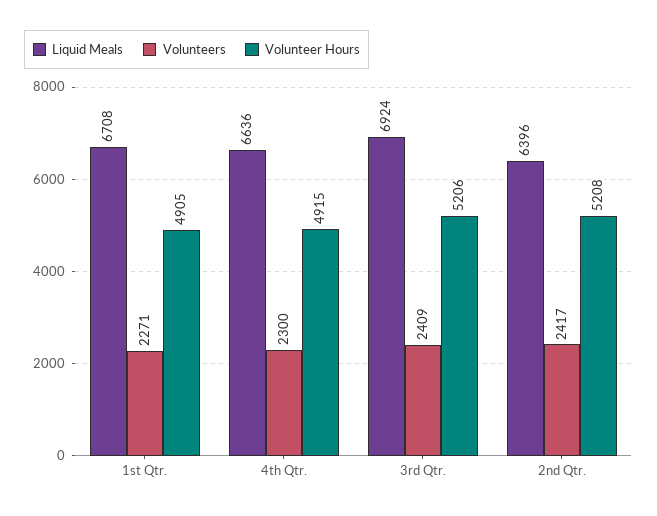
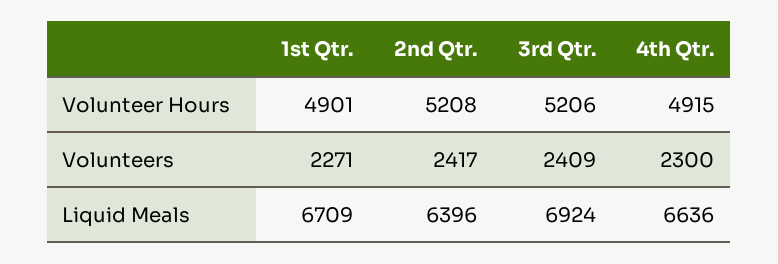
Liquid Meals, 1st Qtr.: 6708 -> 6709
Volunteer Hours, 1st Qtr.: 4905 -> 4901

